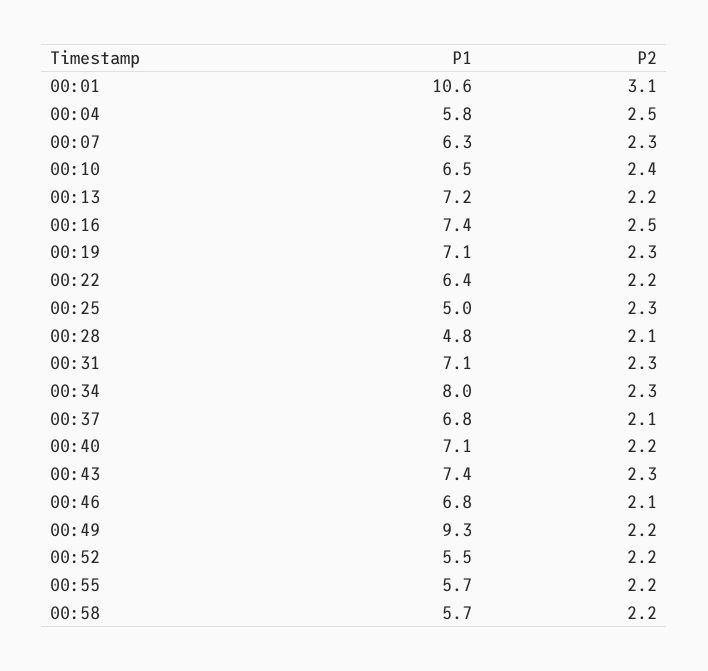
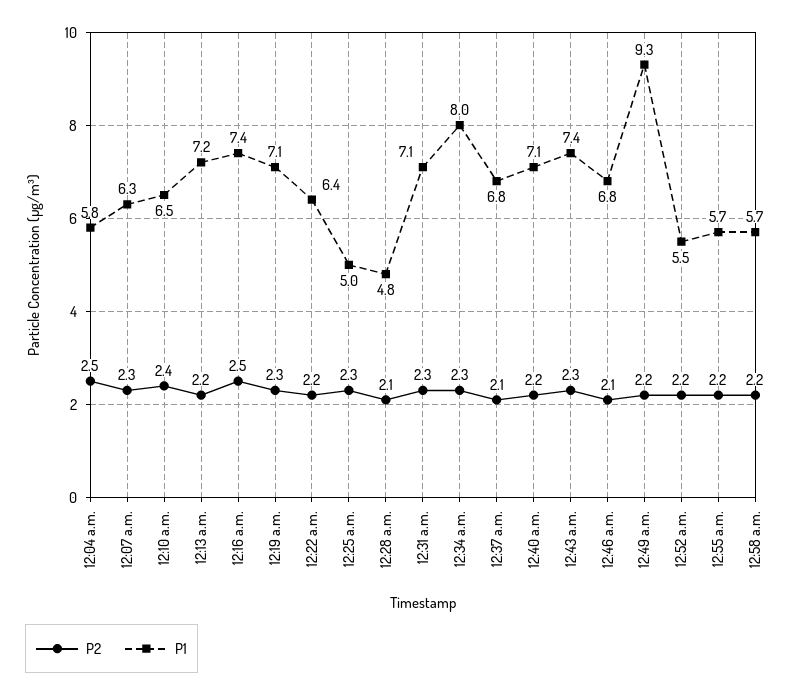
P1, 00:01: 10.6 -> none
P2, 00:01: 3.1 -> none

